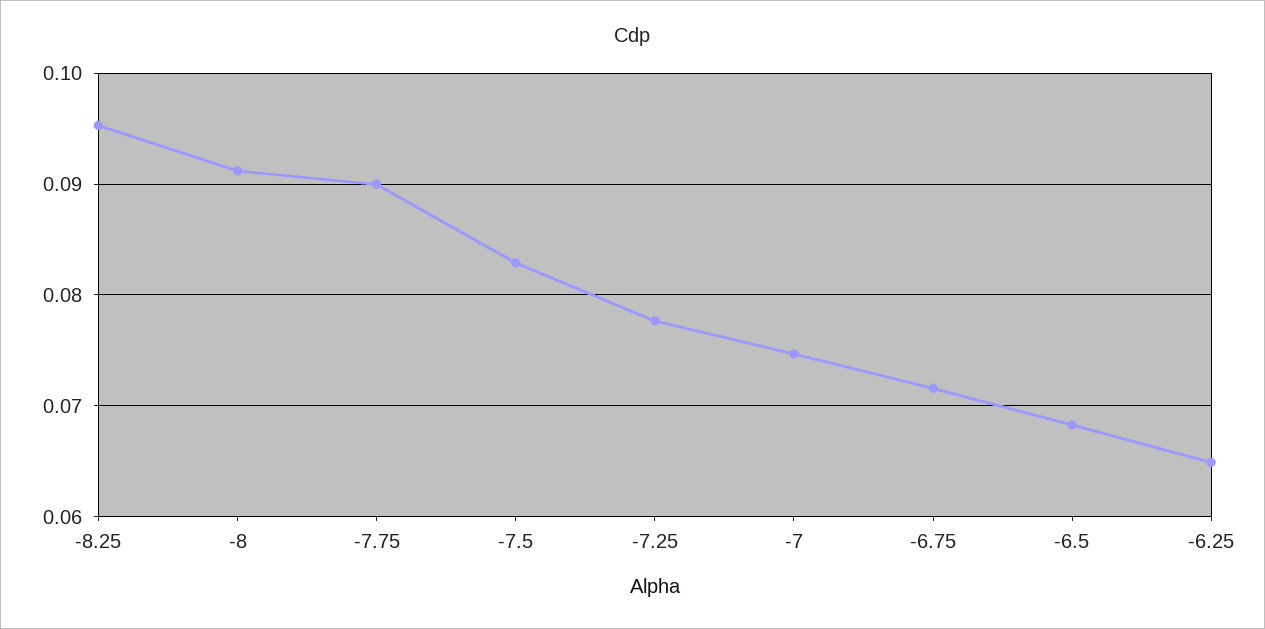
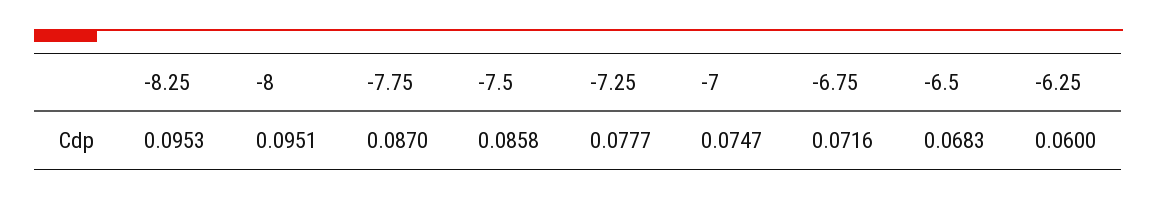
-8: 0.091 -> 0.0951
-7.75: 0.09 -> 0.087
-7.5: 0.083 -> 0.0858
-6.25: 0.065 -> 0.06

